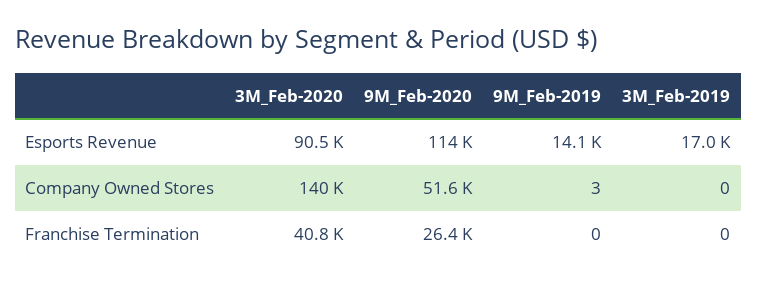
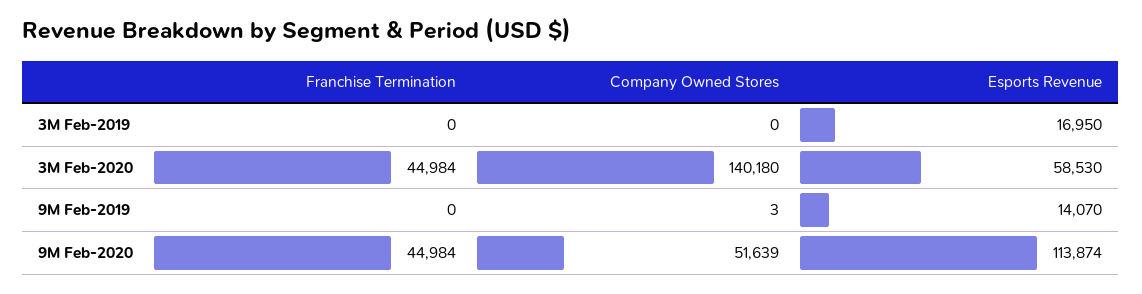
3M_Feb-2020, Esports Revenue: 90500 -> 58530
3M_Feb-2020, Franchise Termination: 40800 -> 44984
9M_Feb-2020, Franchise Termination: 26400 -> 44984

